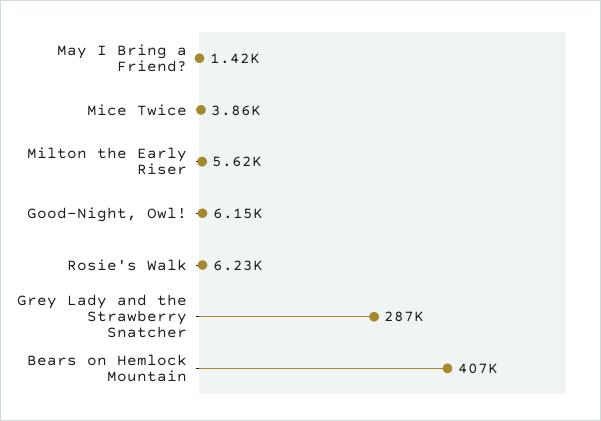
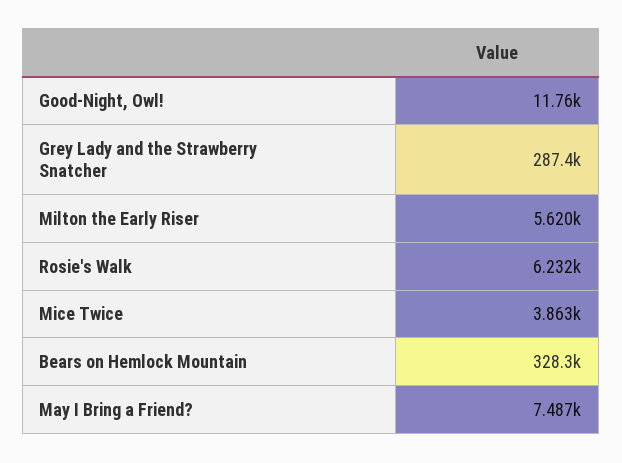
May I Bring a Friend?: 1420 -> 7487
Good-Night, Owl!: 6150 -> 11760
Bears on Hemlock Mountain: 407000 -> 328300

